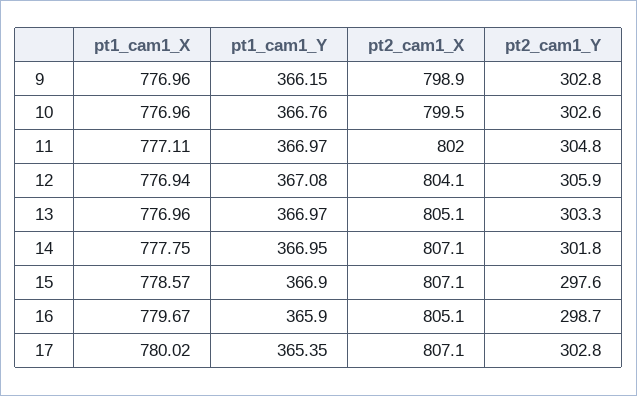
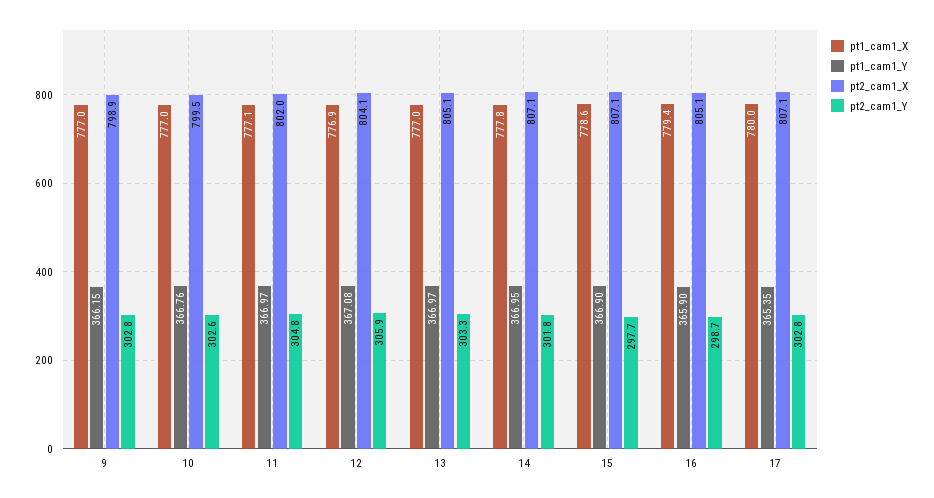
pt2_cam1_Y, 15: 297.6 -> 297.7
pt1_cam1_X, 16: 779.67 -> 779.4

